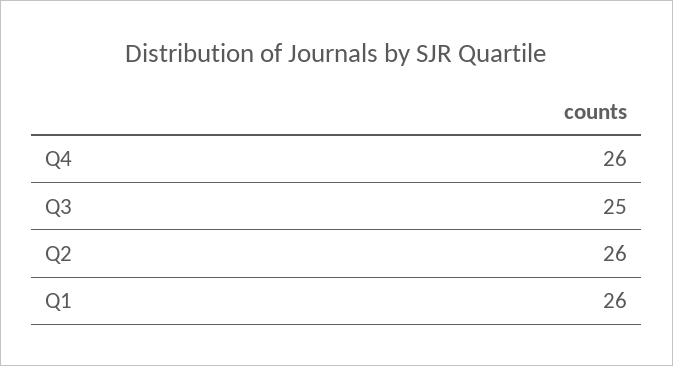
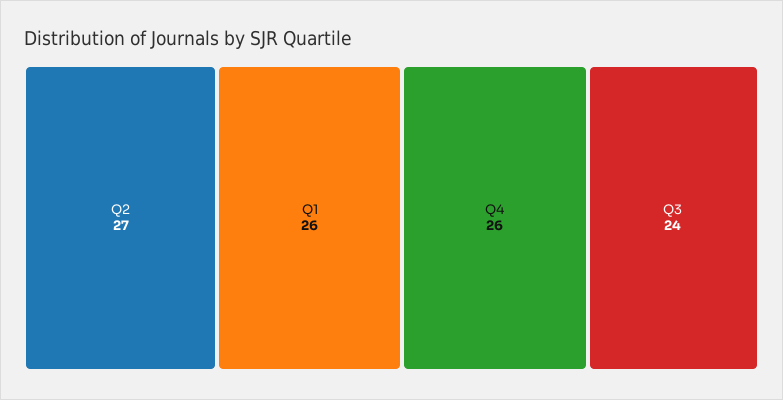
Q3: 25 -> 24
Q2: 26 -> 27

